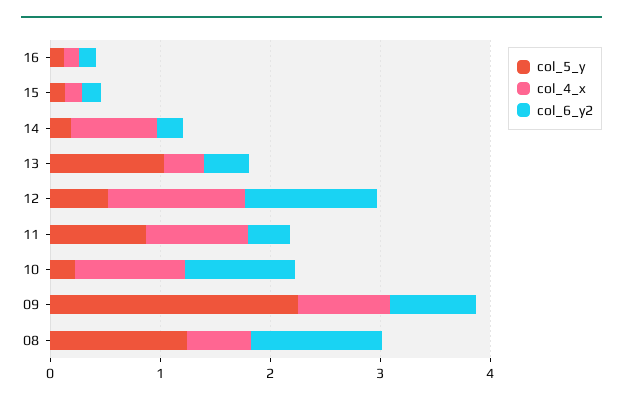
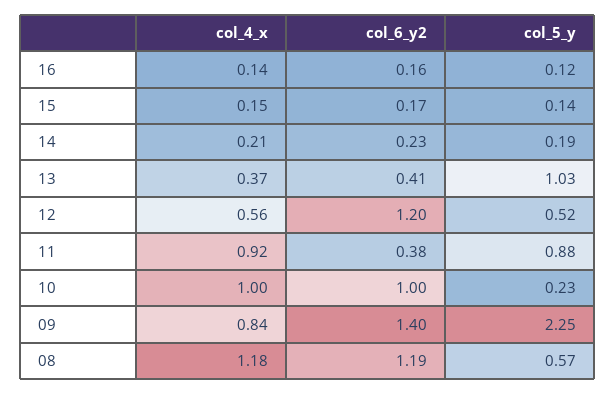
col_4_x, 14: 0.8 -> 0.21
col_4_x, 12: 1.2 -> 0.56
col_6_y2, 09: 0.8 -> 1.4
col_5_y, 08: 1.2 -> 0.57
col_4_x, 08: 0.6 -> 1.18

